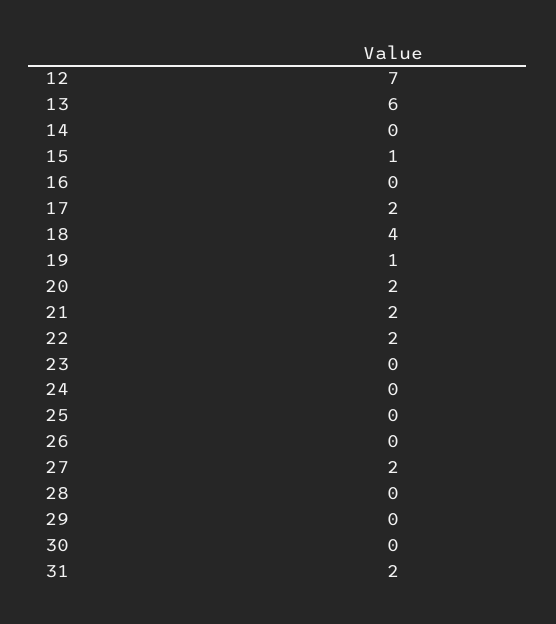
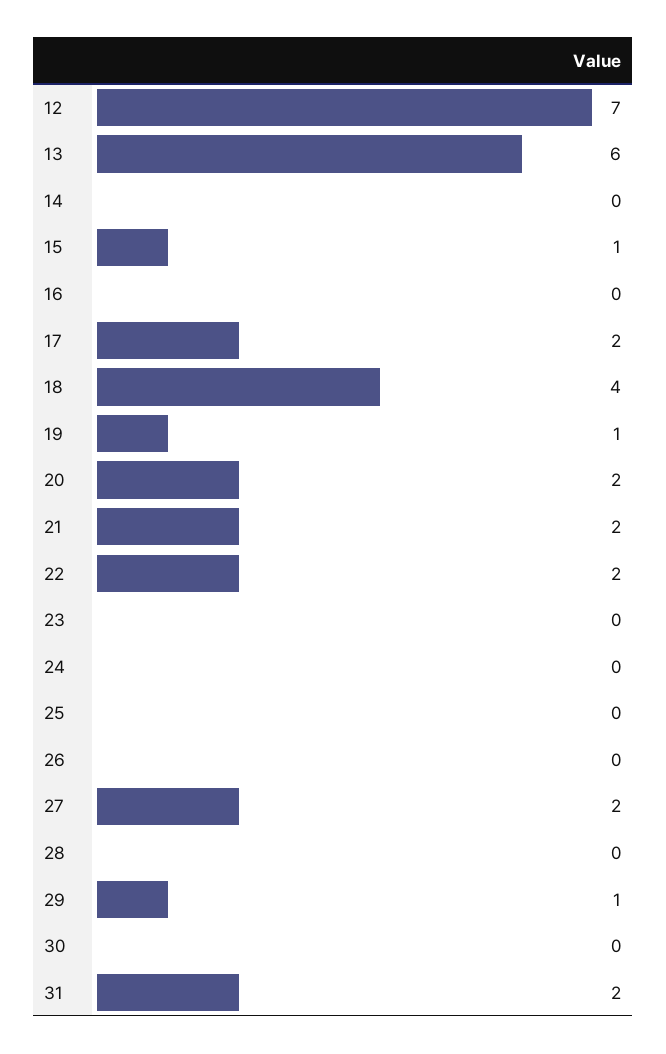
29: 0 -> 1

